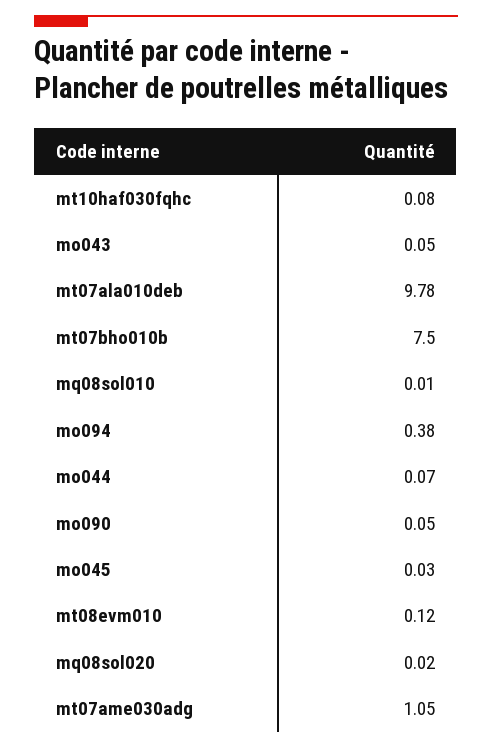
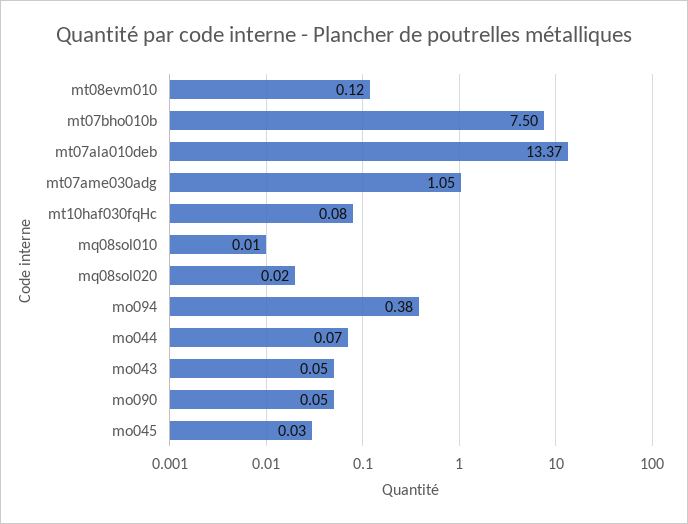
mt07ala010deb: 9.78 -> 13.37

